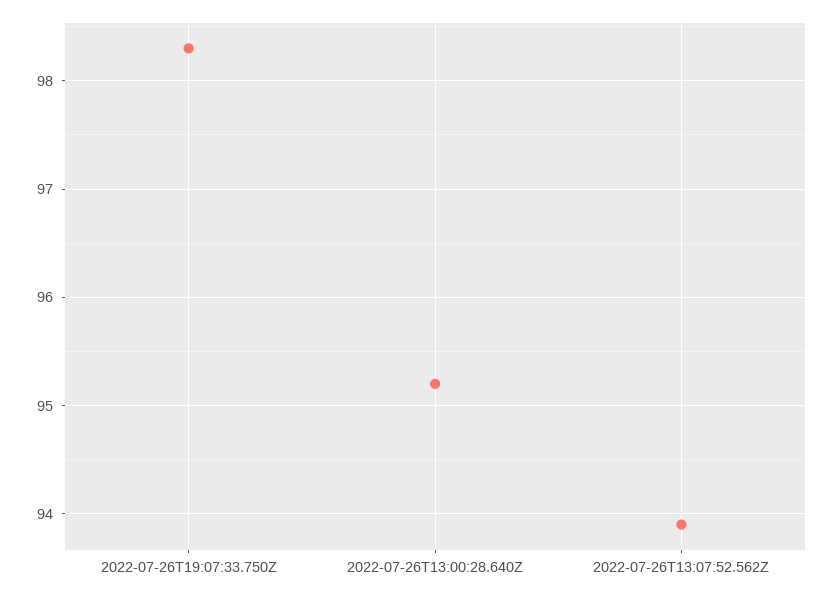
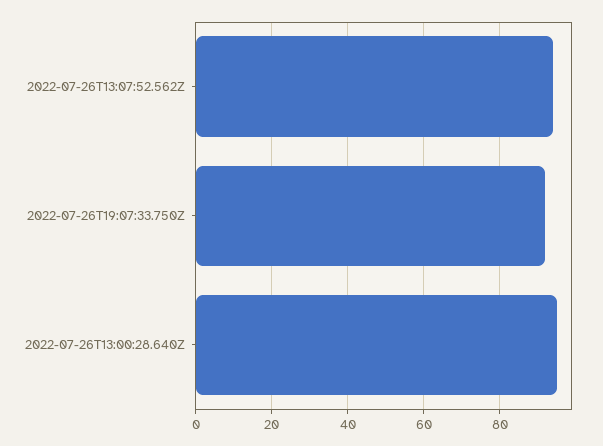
2022-07-26T19:07:33.750Z: 98.3 -> 92

